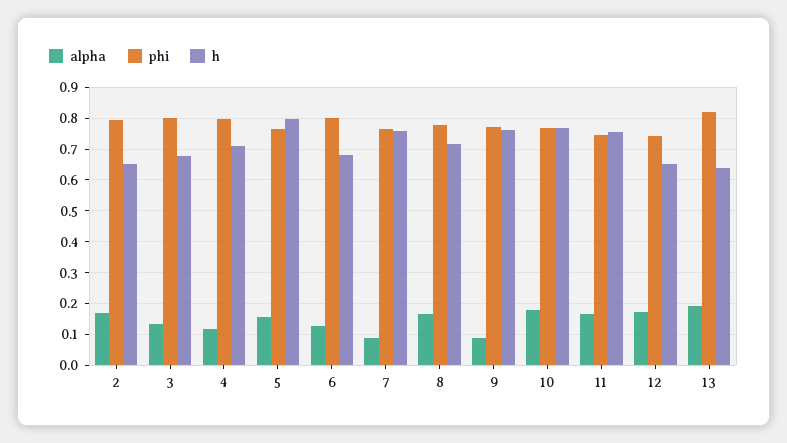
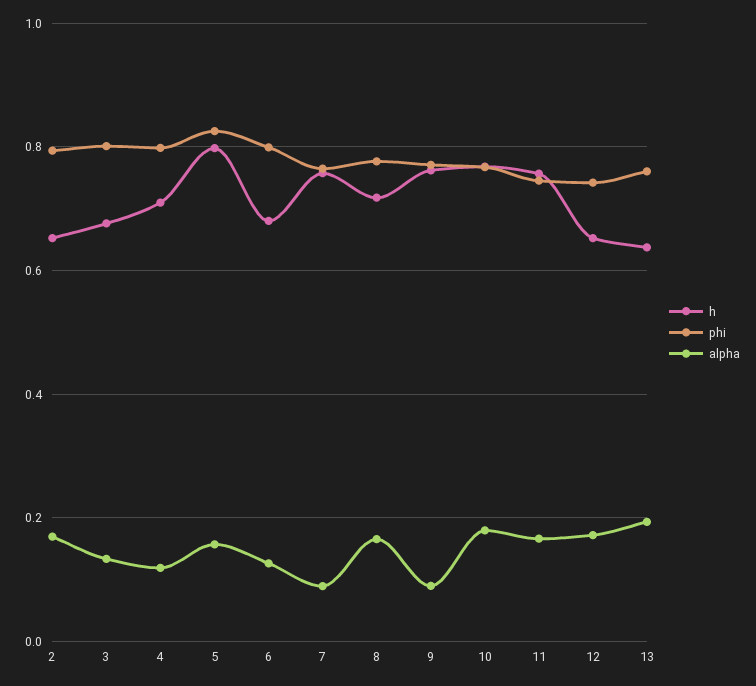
phi, 5: 0.76 -> 0.82
phi, 13: 0.82 -> 0.76

